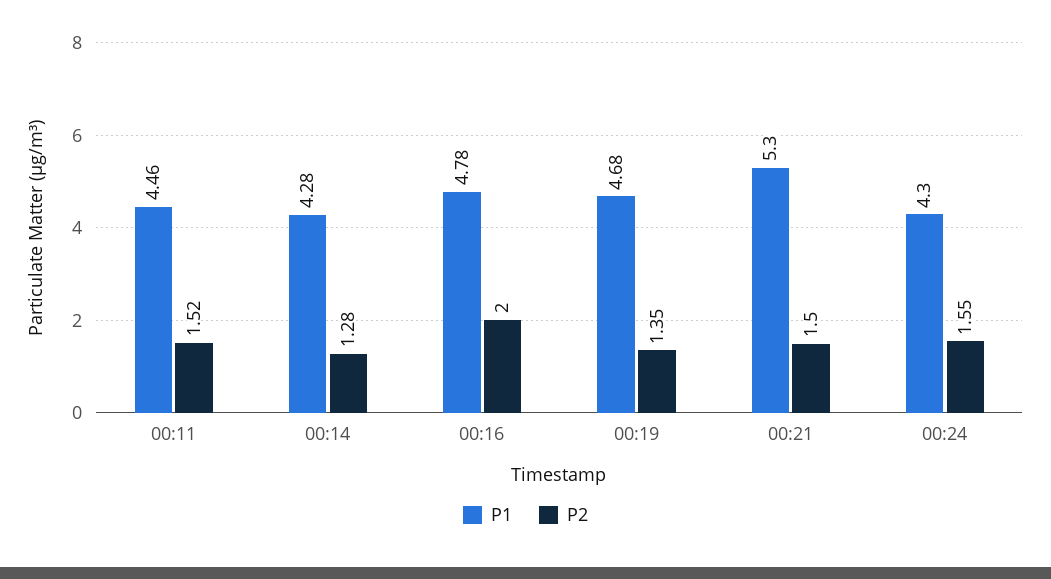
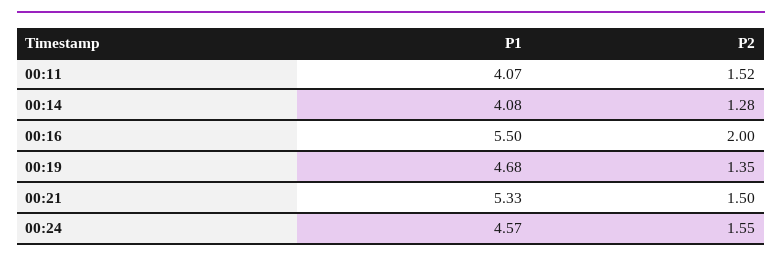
P1, 00:11: 4.46 -> 4.07
P1, 00:14: 4.28 -> 4.08
P1, 00:16: 4.78 -> 5.5
P1, 00:21: 5.3 -> 5.33
P1, 00:24: 4.3 -> 4.57

